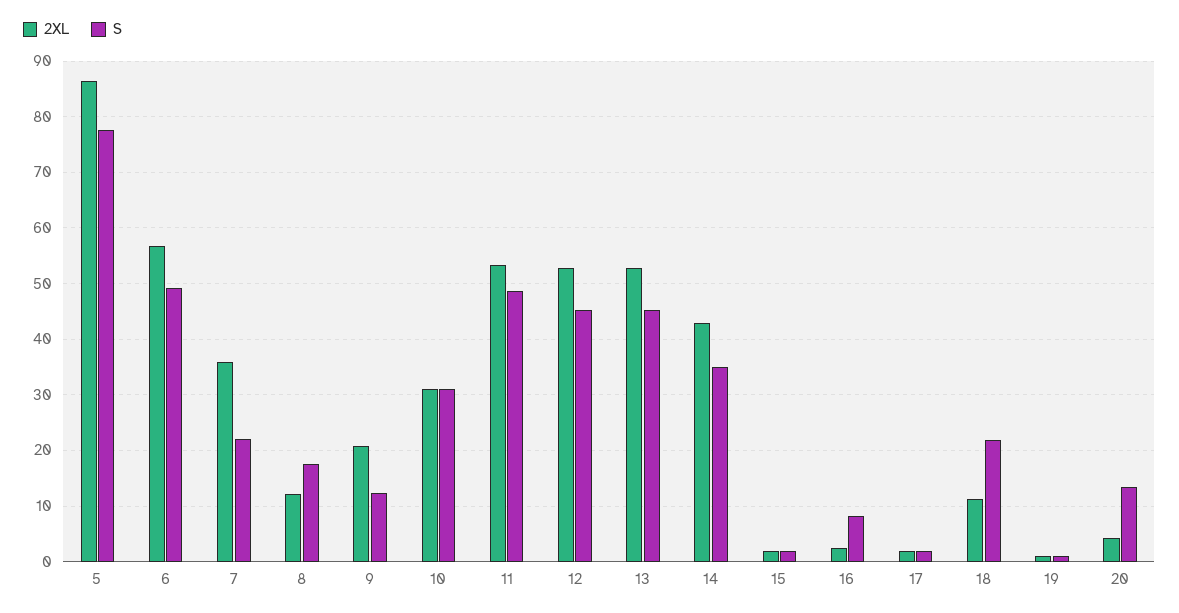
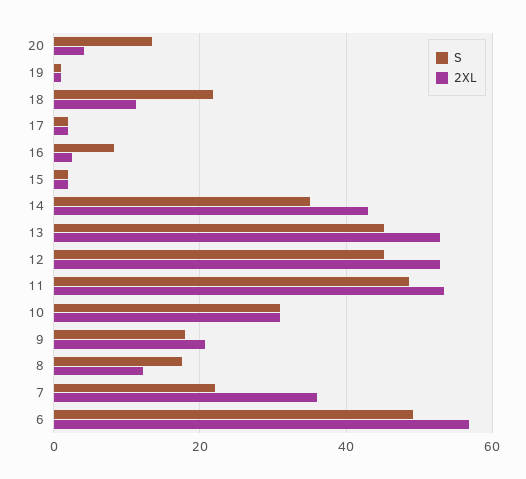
2XL, 5: 86 -> none
S, 5: 78 -> none
S, 9: 12 -> 18

